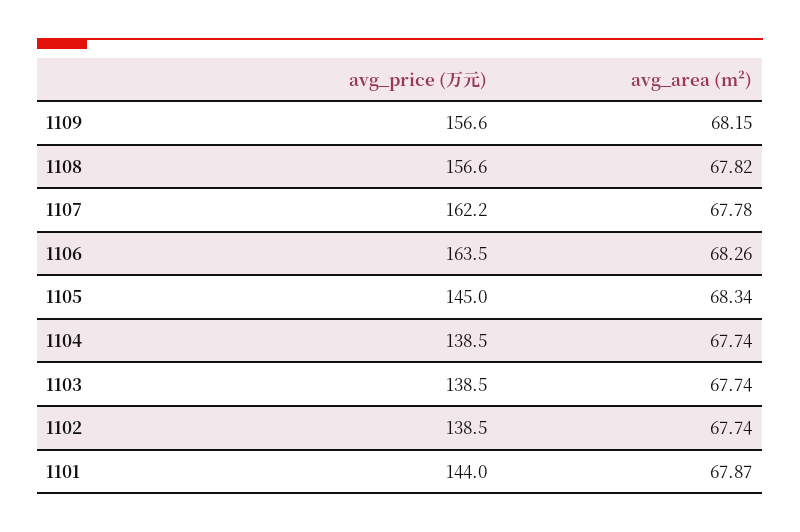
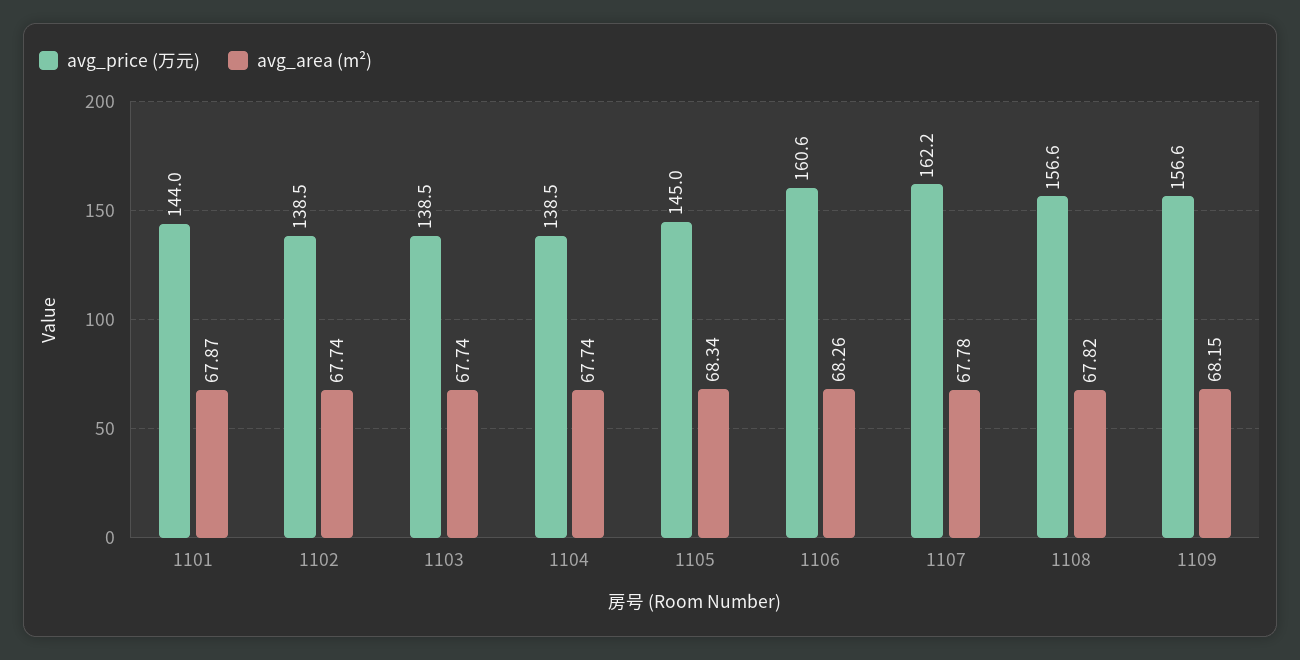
avg_price (万元), 1106: 163.5 -> 160.6

